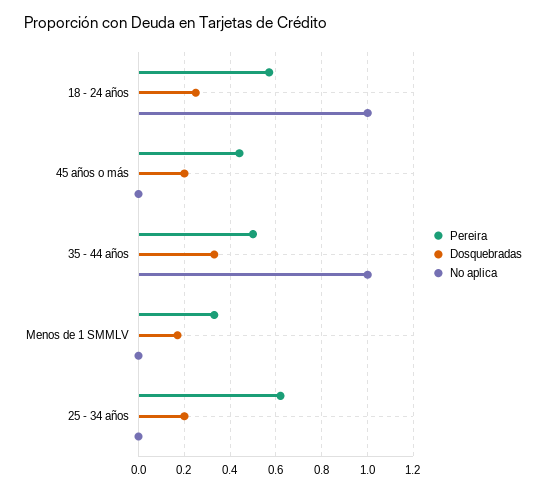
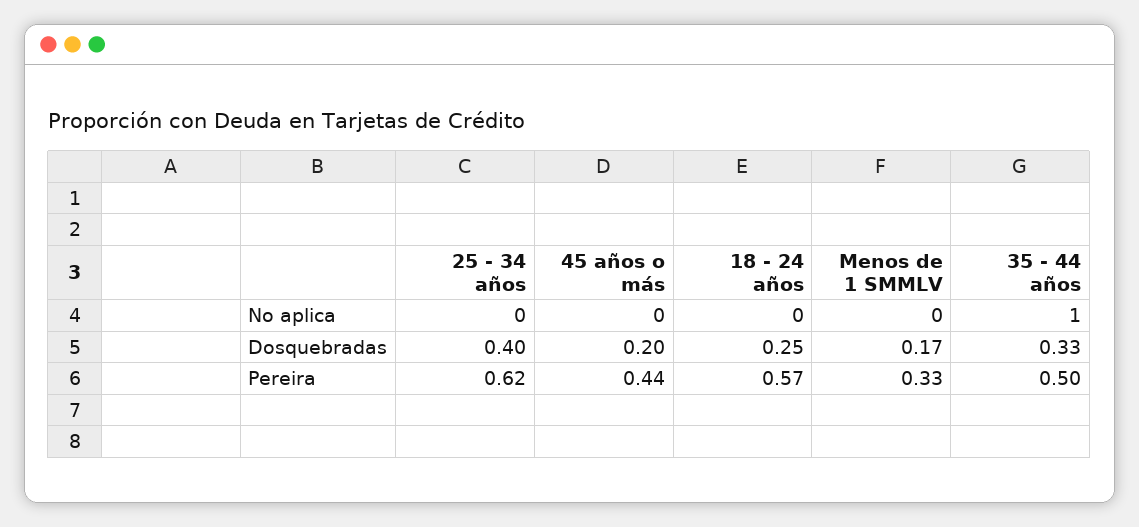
No aplica, 18 - 24 años: 1 -> 0
Dosquebradas, 25 - 34 años: 0.2 -> 0.4

